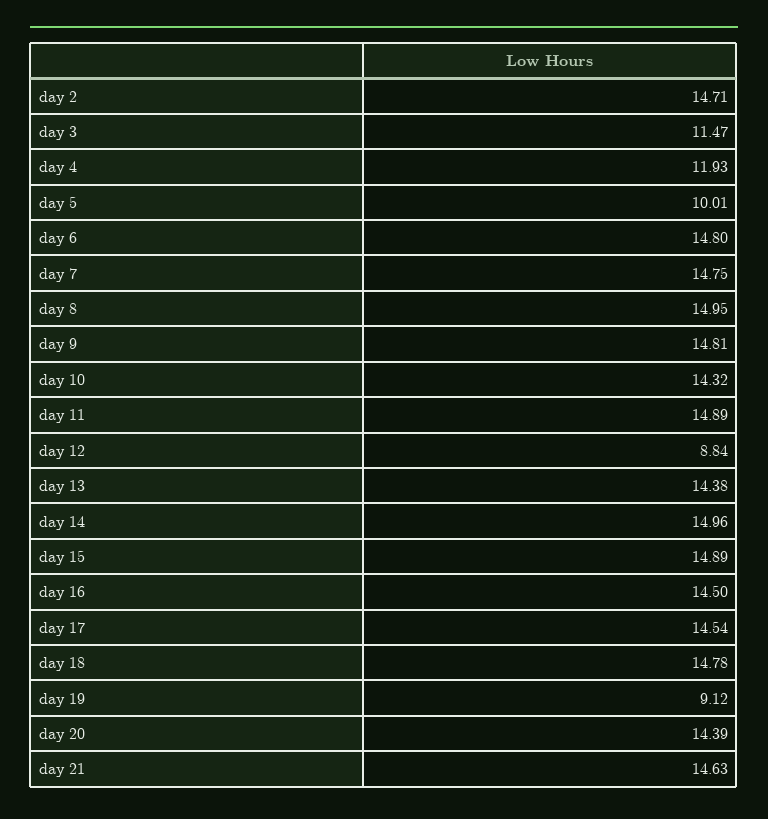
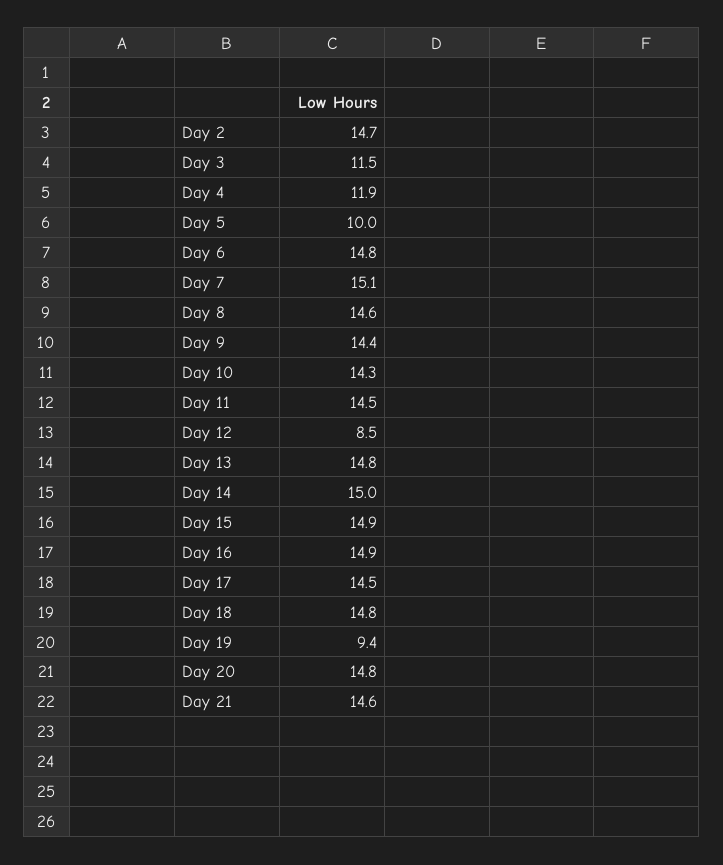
day 7: 14.75 -> 15.1
day 8: 14.95 -> 14.6
day 9: 14.81 -> 14.4
day 11: 14.89 -> 14.5
day 12: 8.84 -> 8.5
day 13: 14.38 -> 14.8
day 16: 14.5 -> 14.9
day 19: 9.12 -> 9.4
day 20: 14.39 -> 14.8

